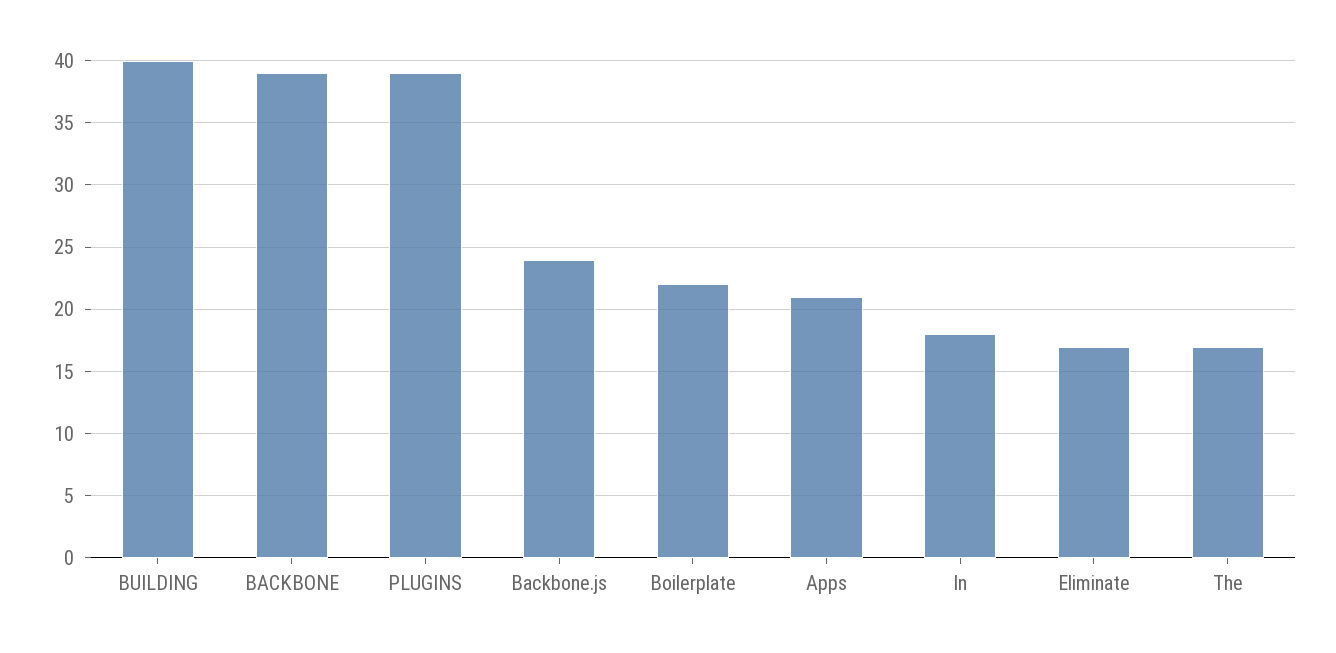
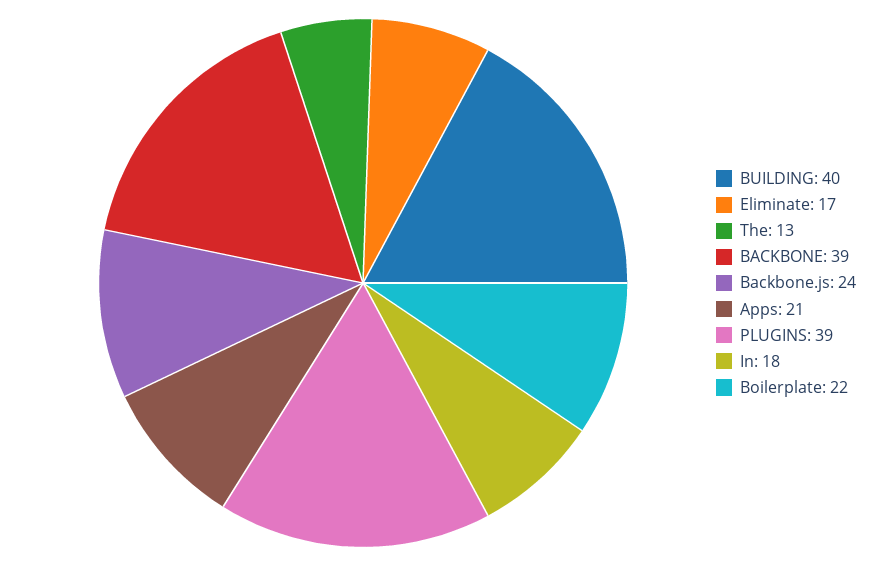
The: 17 -> 13

